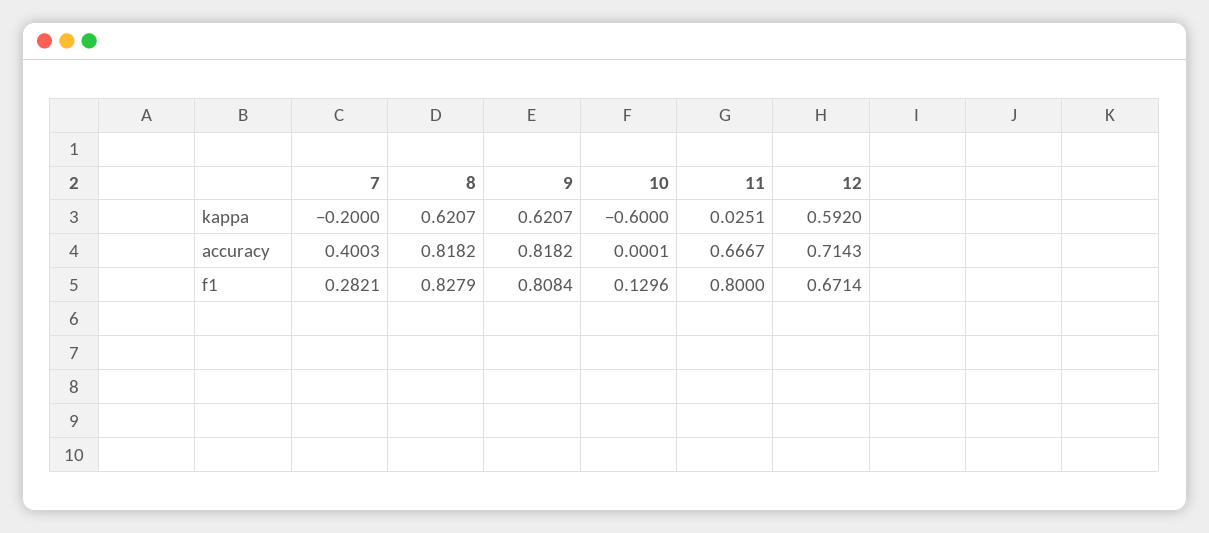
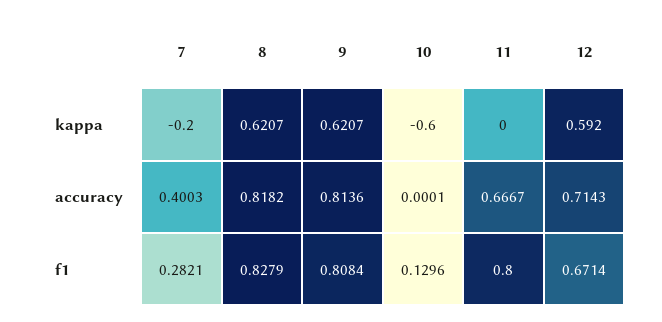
11, kappa: 0.0251 -> 0
9, accuracy: 0.8182 -> 0.8136

